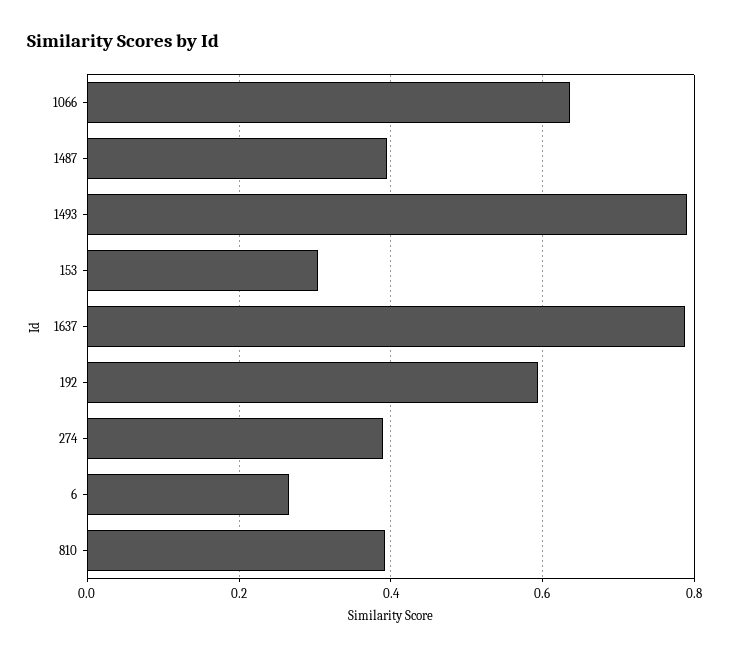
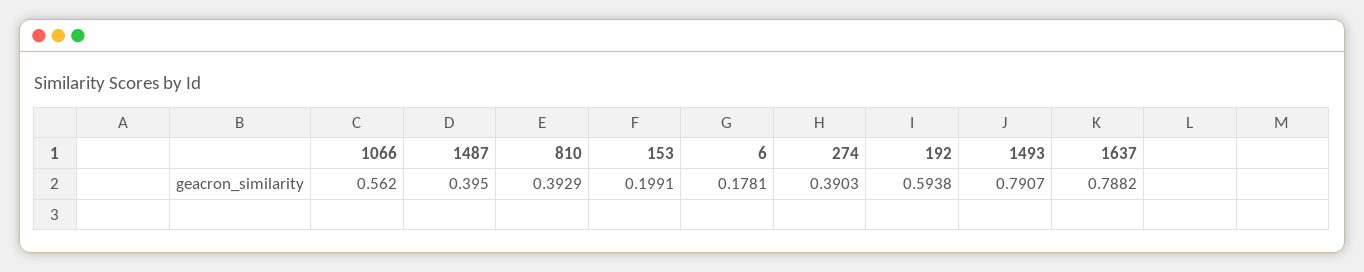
1066: 0.64 -> 0.562
153: 0.3 -> 0.1991
6: 0.26 -> 0.1781

